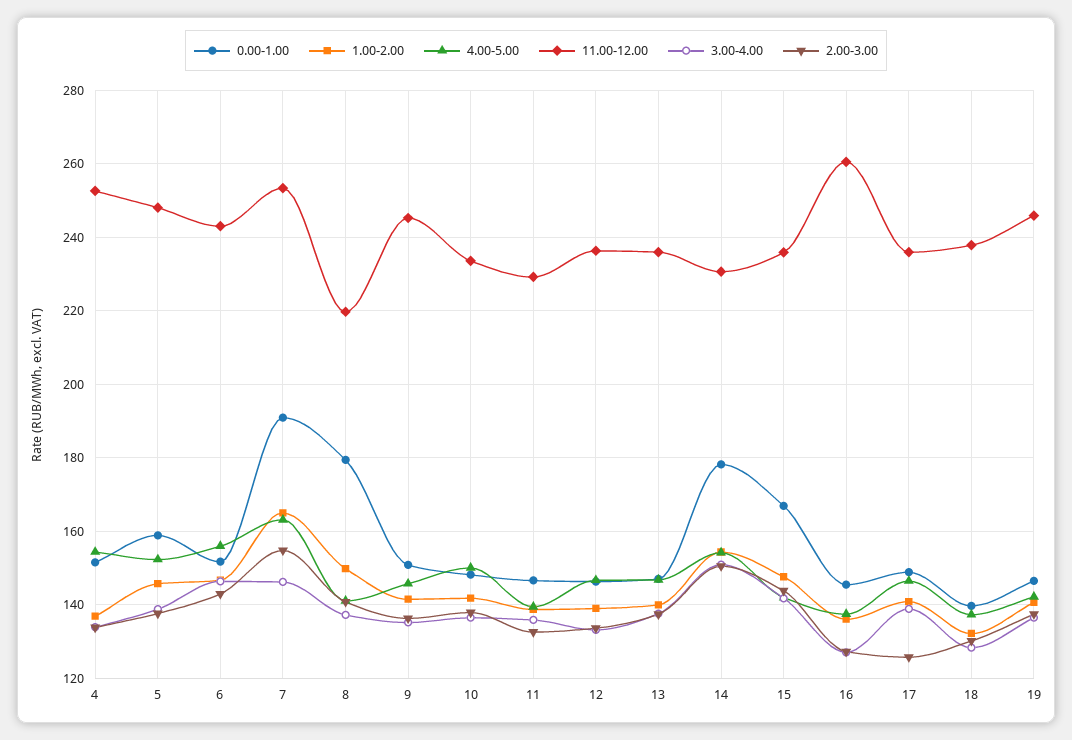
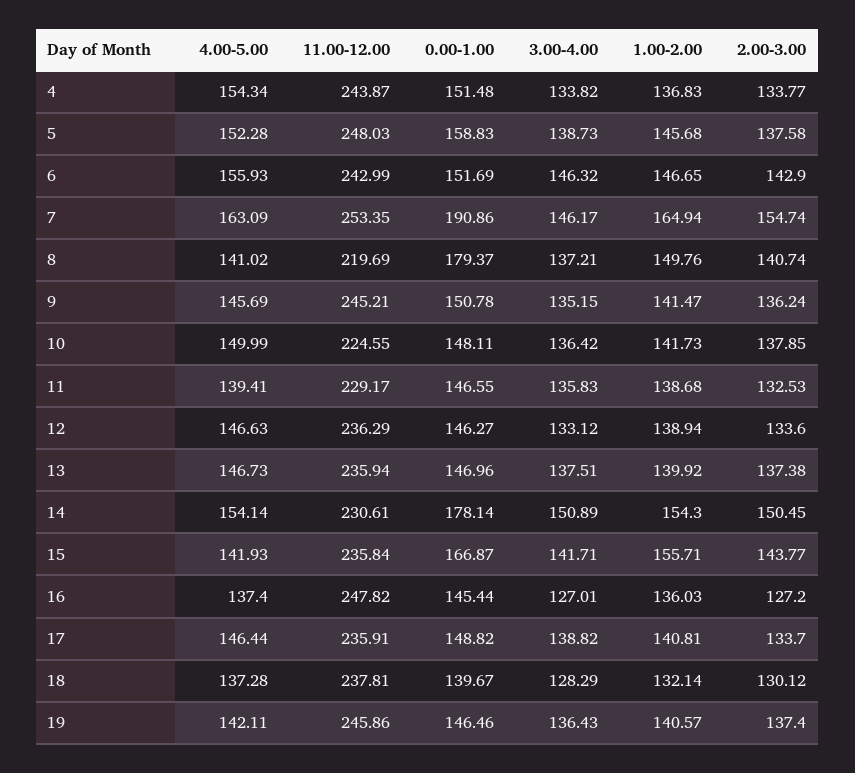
11.00-12.00, 4: 252 -> 243.87
11.00-12.00, 10: 234 -> 224.55
1.00-2.00, 15: 148 -> 155.71
11.00-12.00, 16: 260 -> 247.82
2.00-3.00, 17: 126 -> 133.7

